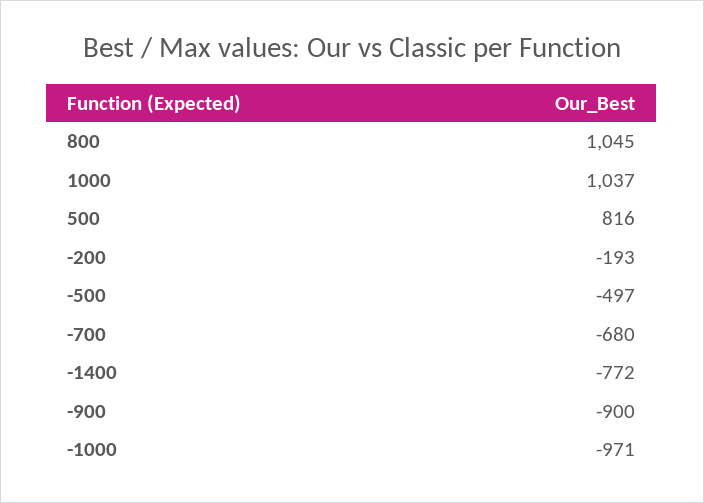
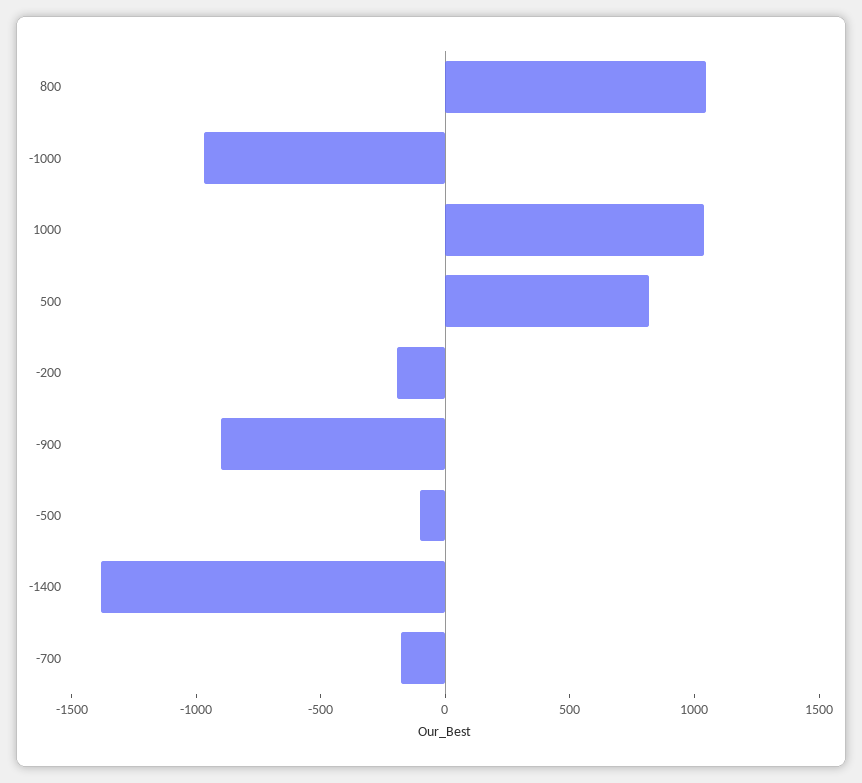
-500: -497 -> -100
-700: -680 -> -200
-1400: -772 -> -1400

